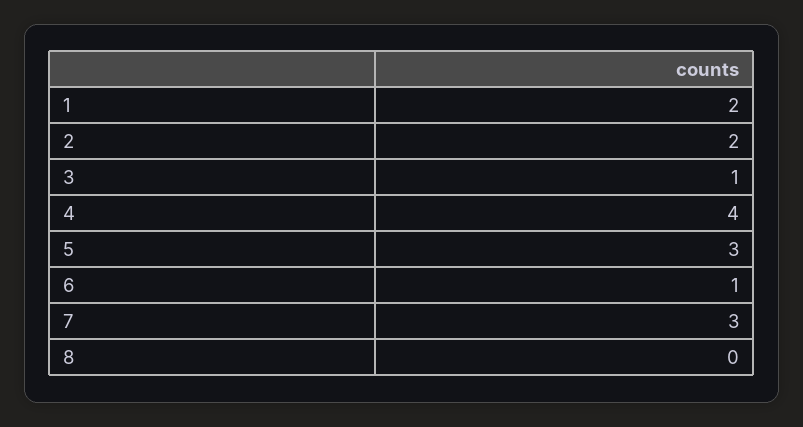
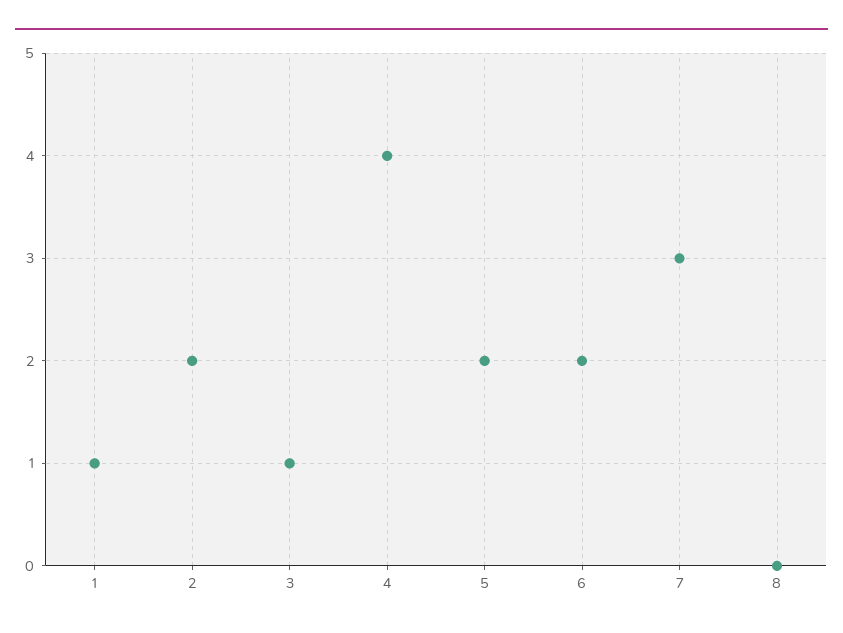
1: 2 -> 1
5: 3 -> 2
6: 1 -> 2

